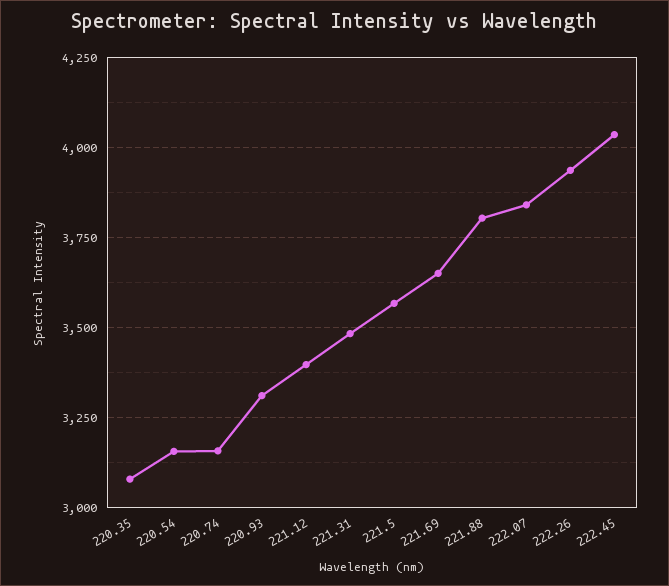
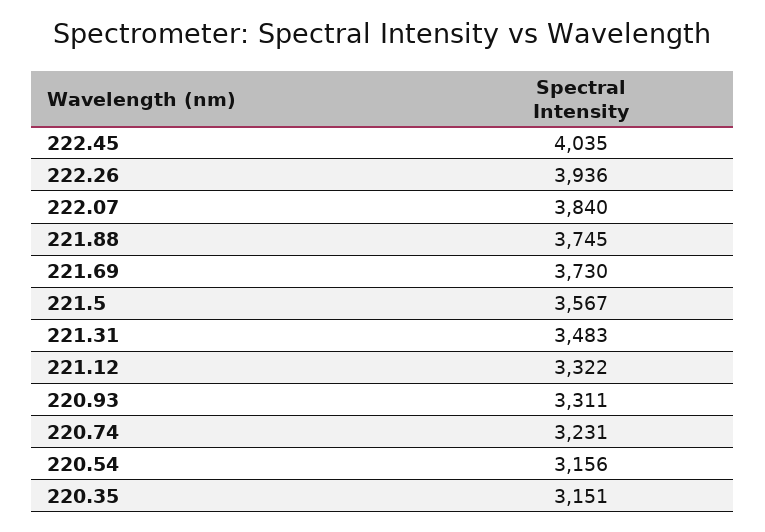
220.35: 3075 -> 3151
220.74: 3150 -> 3231
221.12: 3400 -> 3322
221.69: 3650 -> 3730
221.88: 3800 -> 3745

